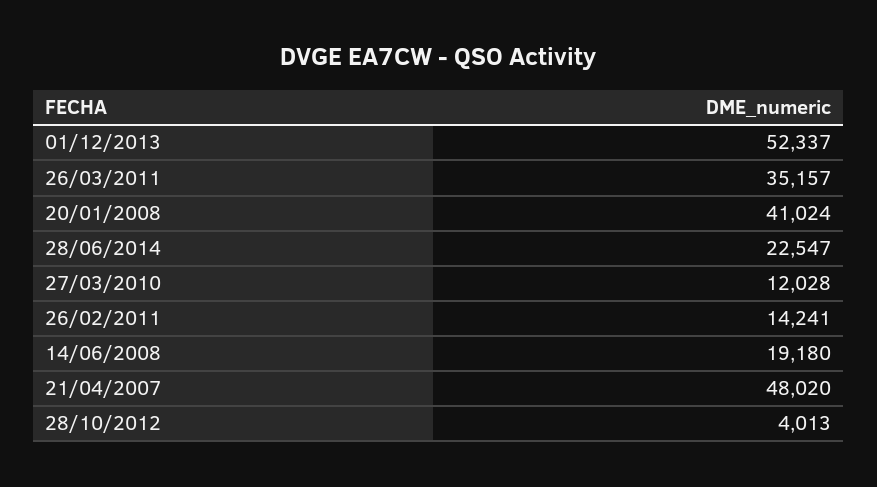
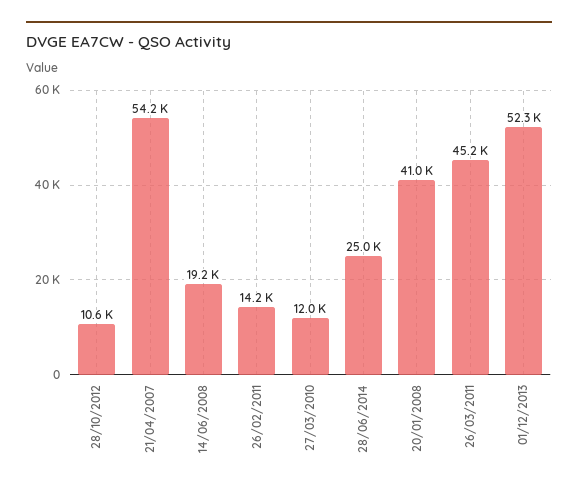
26/03/2011: 35157 -> 45200
28/06/2014: 22547 -> 25000
21/04/2007: 48020 -> 54200
28/10/2012: 4013 -> 10600

